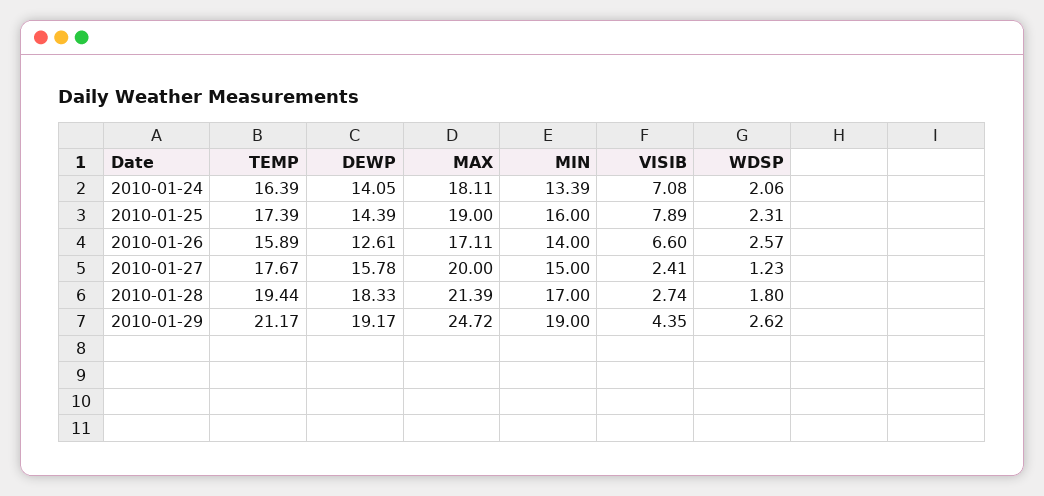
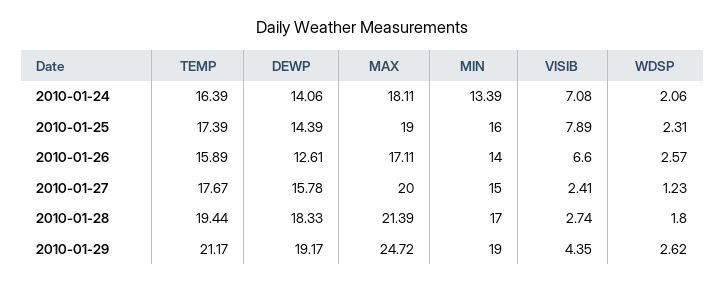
DEWP, 2010-01-24: 14.05 -> 14.06

